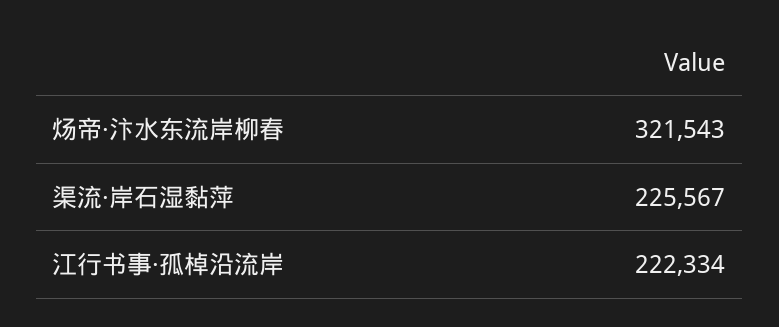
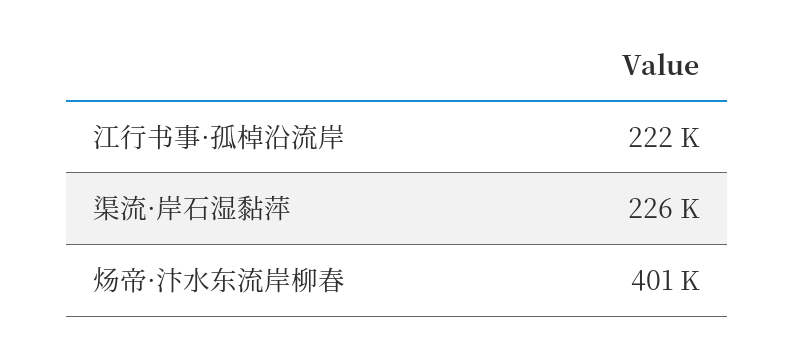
炀帝·汴水东流岸柳春: 321543 -> 401000

